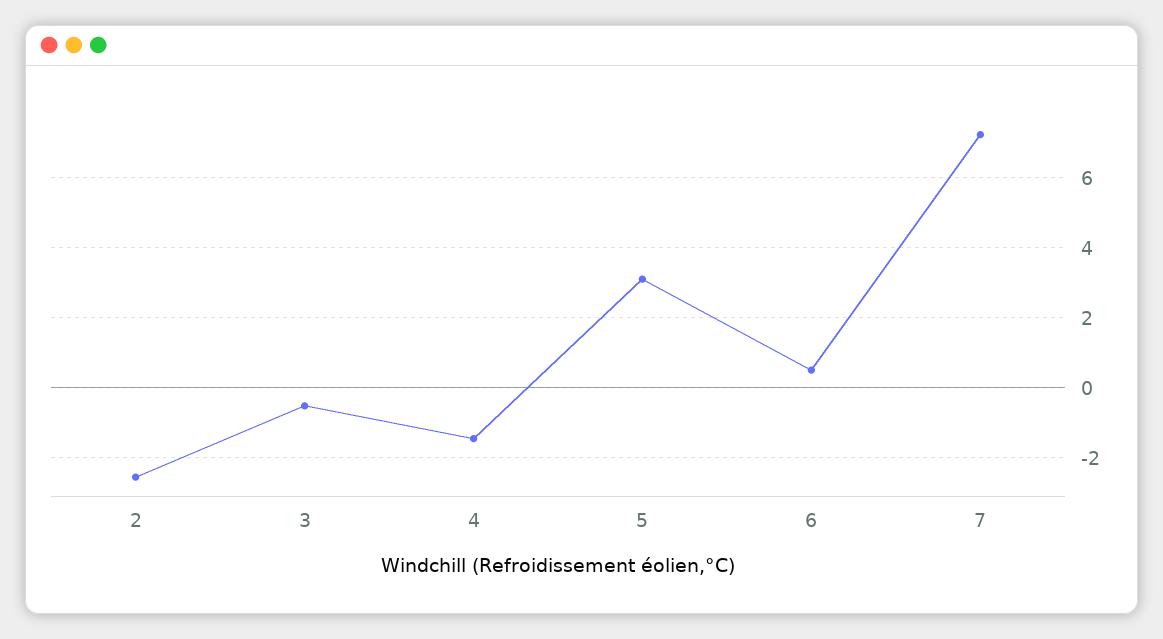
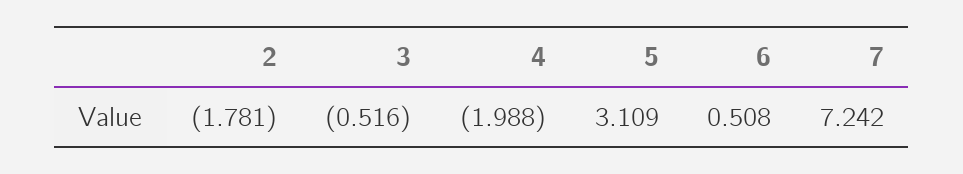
2: -2.6 -> -1.781
4: -1.4 -> -1.988

